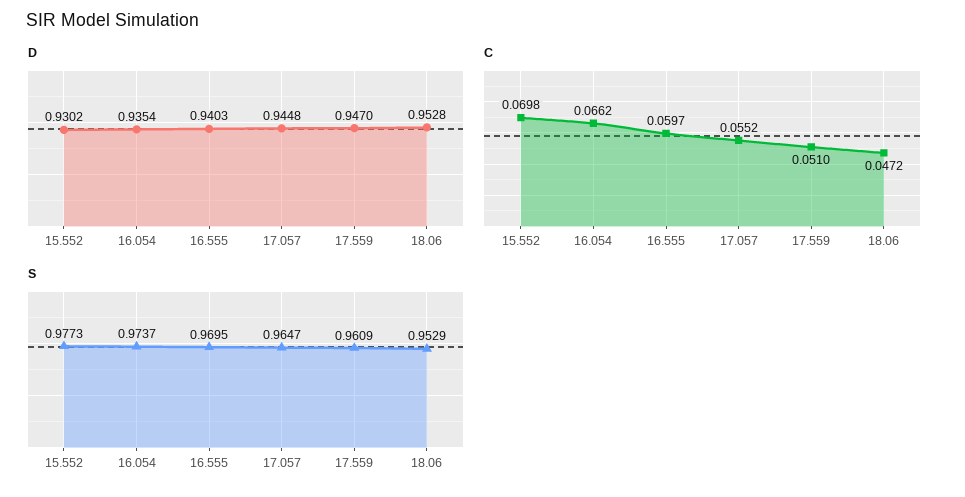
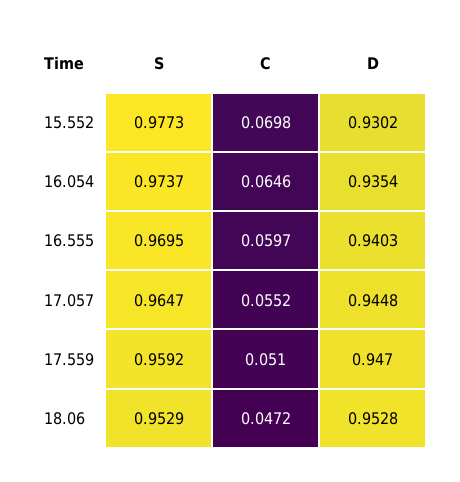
C, 16.054: 0.0662 -> 0.0646
S, 17.559: 0.9609 -> 0.9592

